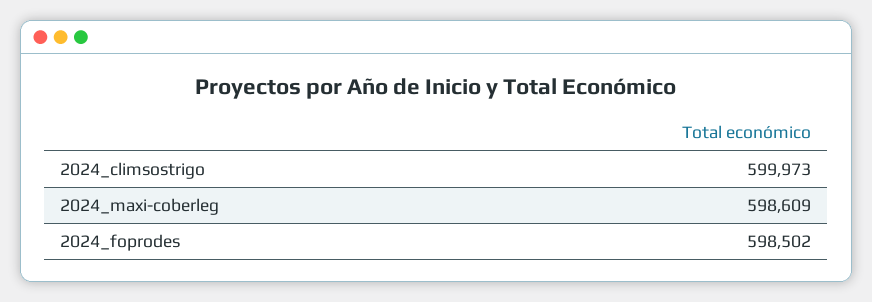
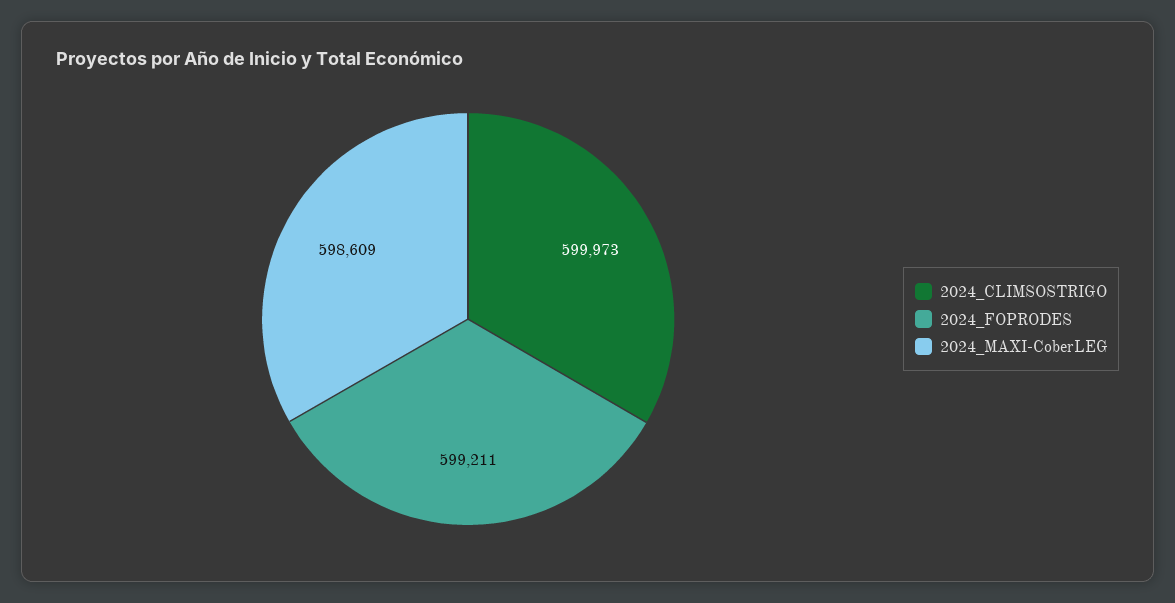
2024_foprodes: 598502 -> 599211

